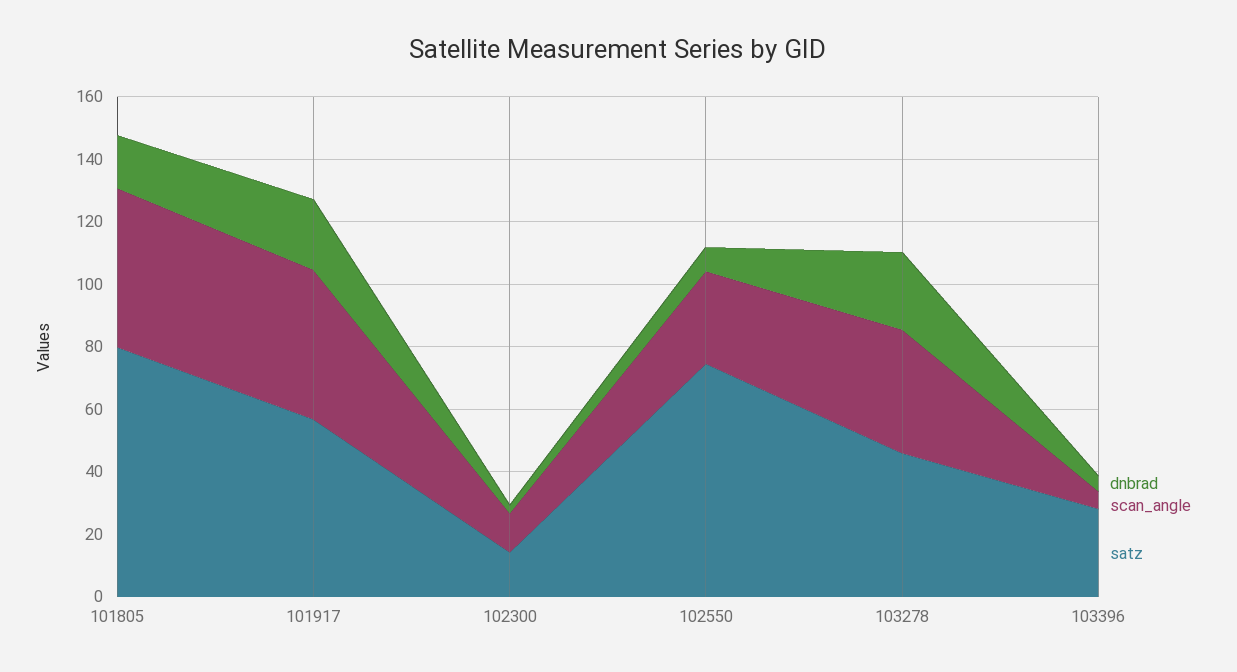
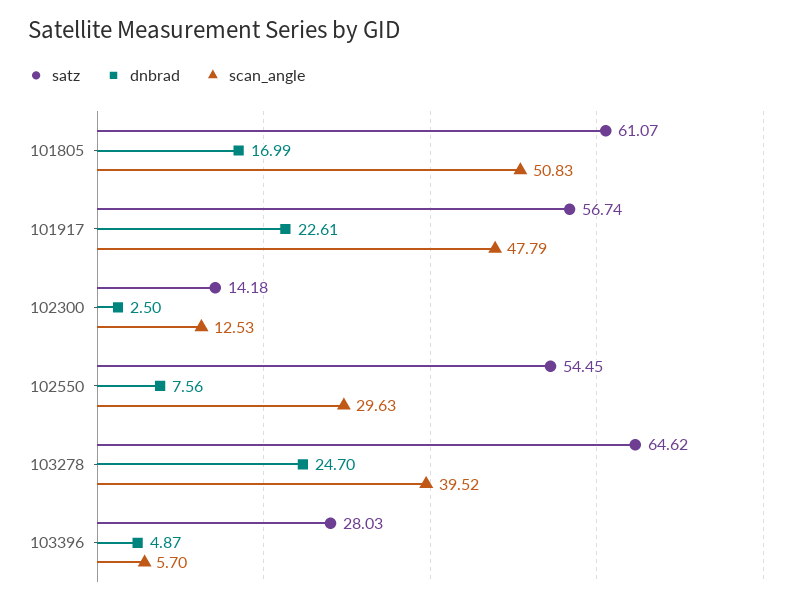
satz, 101805: 80 -> 61.07
satz, 102550: 75 -> 54.45
satz, 103278: 45 -> 64.62

